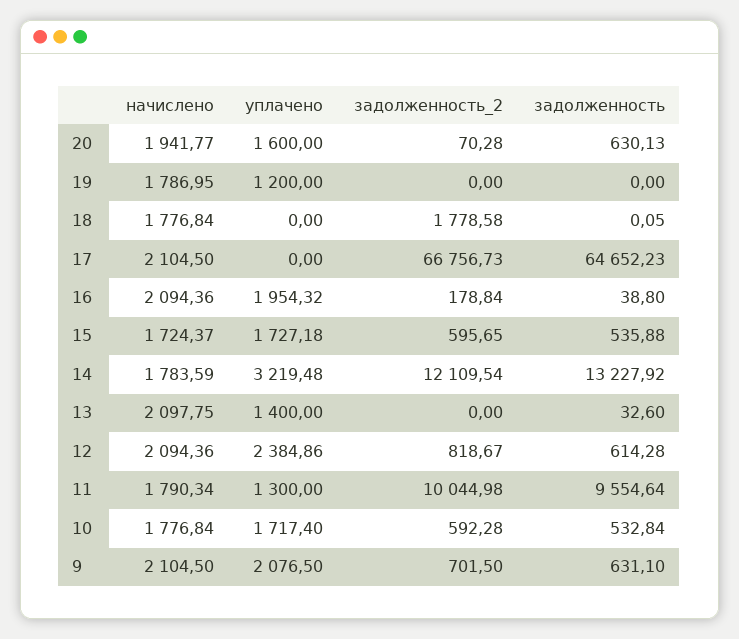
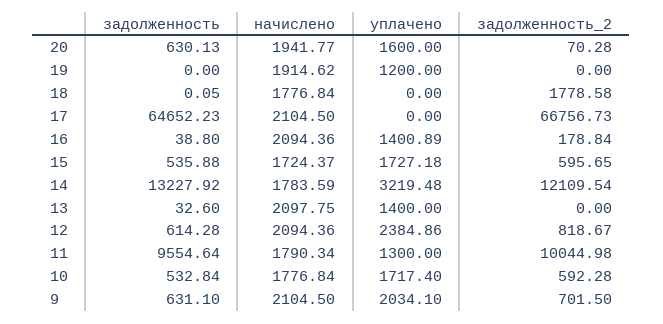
начислено, 19: 1786.95 -> 1914.62
уплачено, 16: 1954.32 -> 1400.89
уплачено, 9: 2076.5 -> 2034.1

